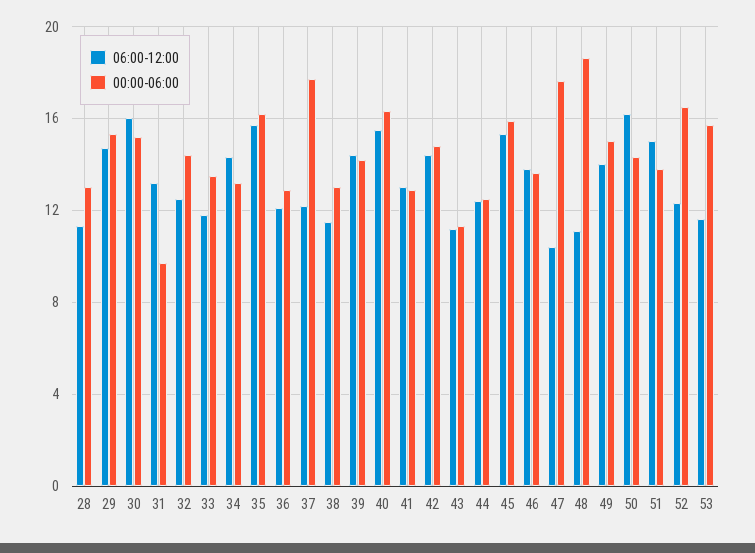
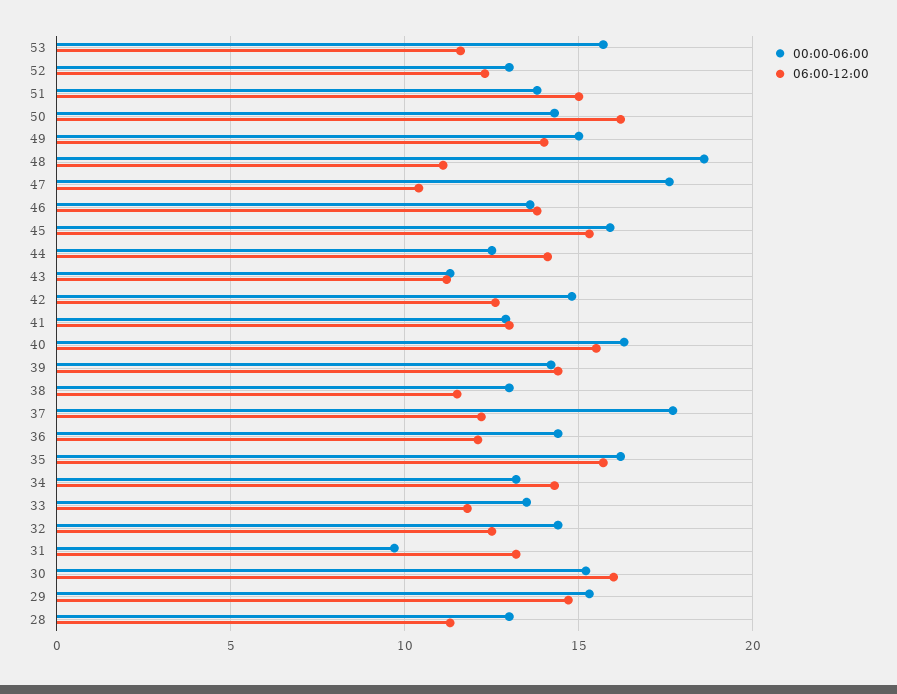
00:00-06:00, 36: 13 -> 14.5
06:00-12:00, 42: 14.5 -> 12.5
06:00-12:00, 44: 12.5 -> 14
00:00-06:00, 52: 16.5 -> 13

